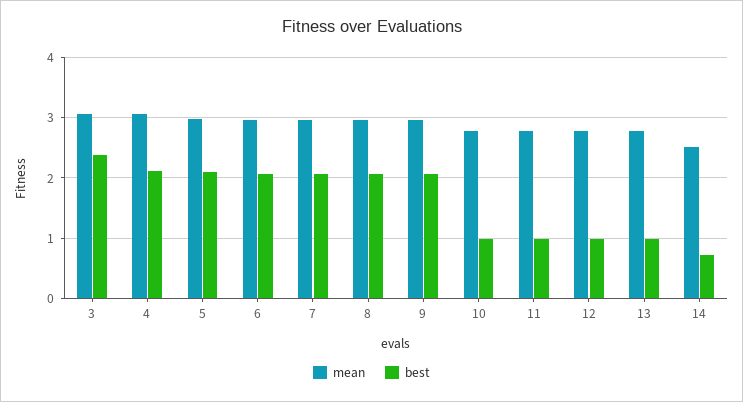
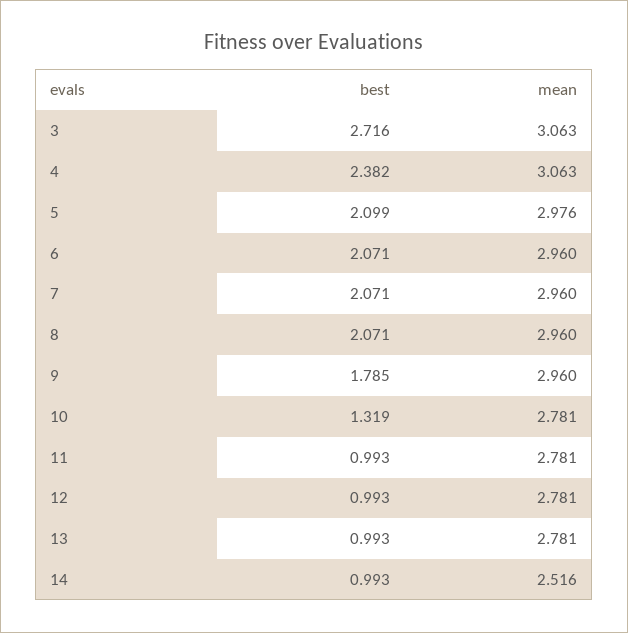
best, 3: 2.4 -> 2.716
best, 4: 2.1 -> 2.382
best, 9: 2.1 -> 1.785
best, 10: 1 -> 1.319
best, 14: 0.7 -> 0.993

